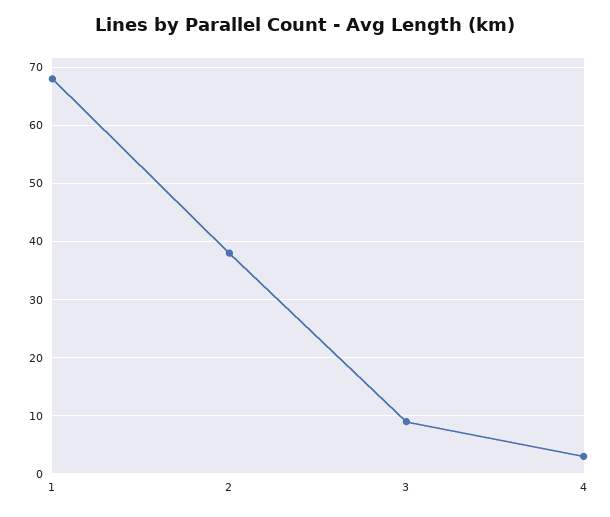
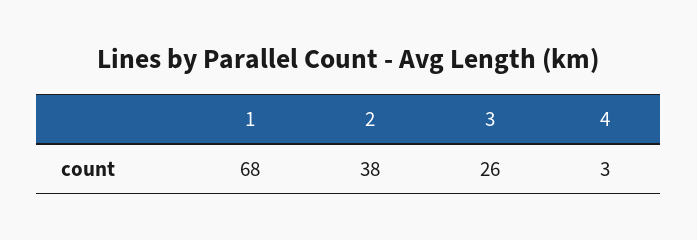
3: 10 -> 26

